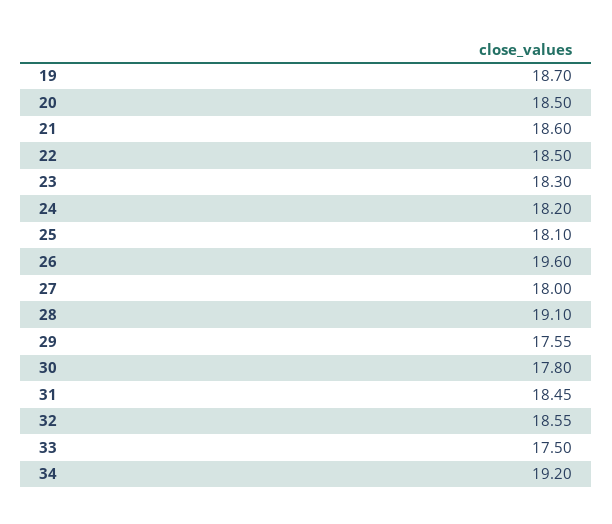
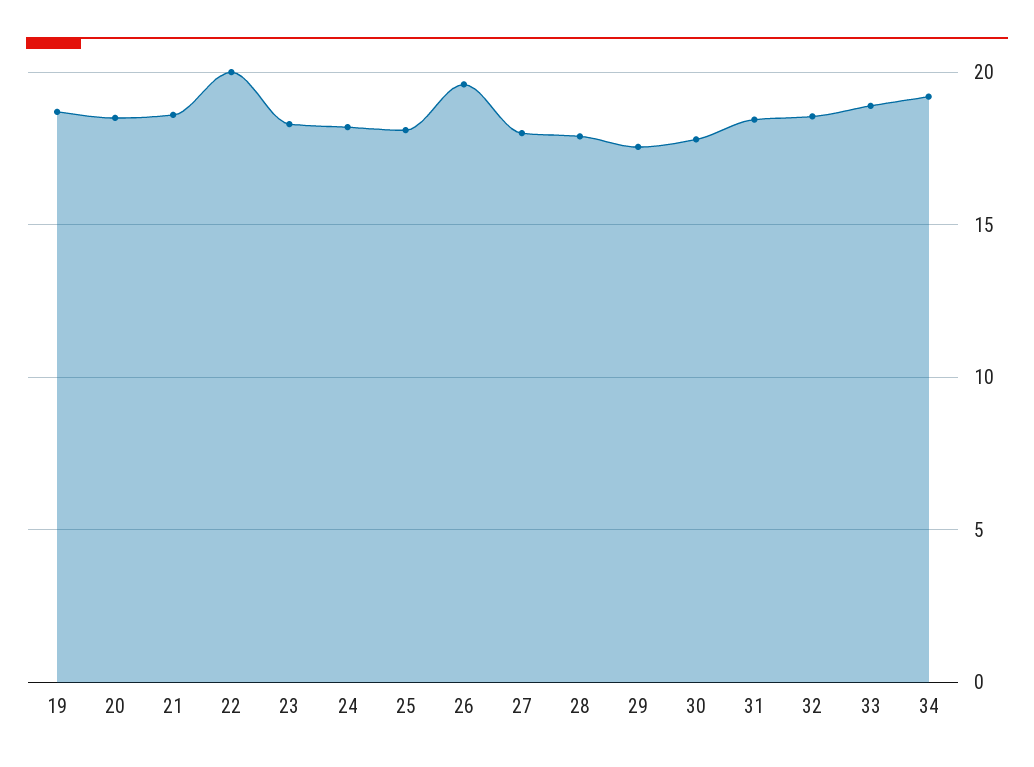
22: 18.5 -> 20
28: 19.1 -> 18
33: 17.5 -> 19

